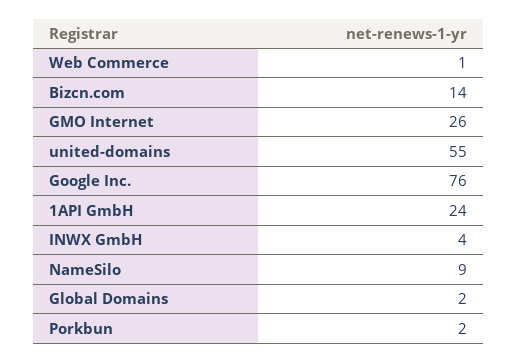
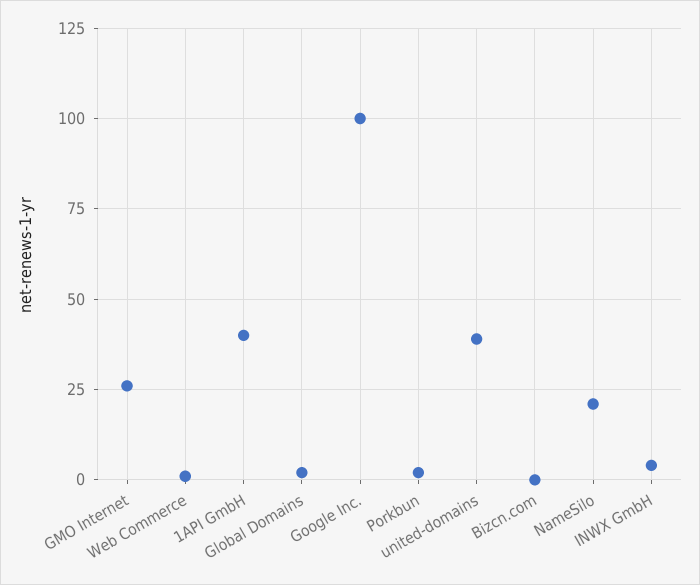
Bizcn.com: 14 -> 0
united-domains: 55 -> 40
Google Inc.: 76 -> 100
1API GmbH: 24 -> 40
NameSilo: 9 -> 20

